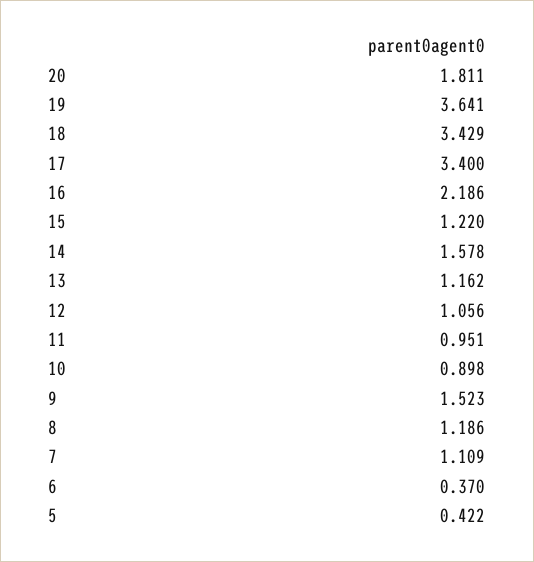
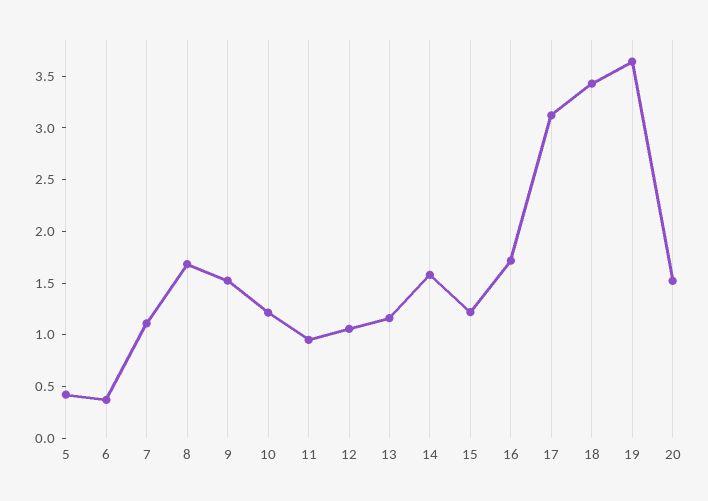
20: 1.811 -> 1.5
17: 3.4 -> 3.1
16: 2.186 -> 1.7
10: 0.898 -> 1.2
8: 1.186 -> 1.7

